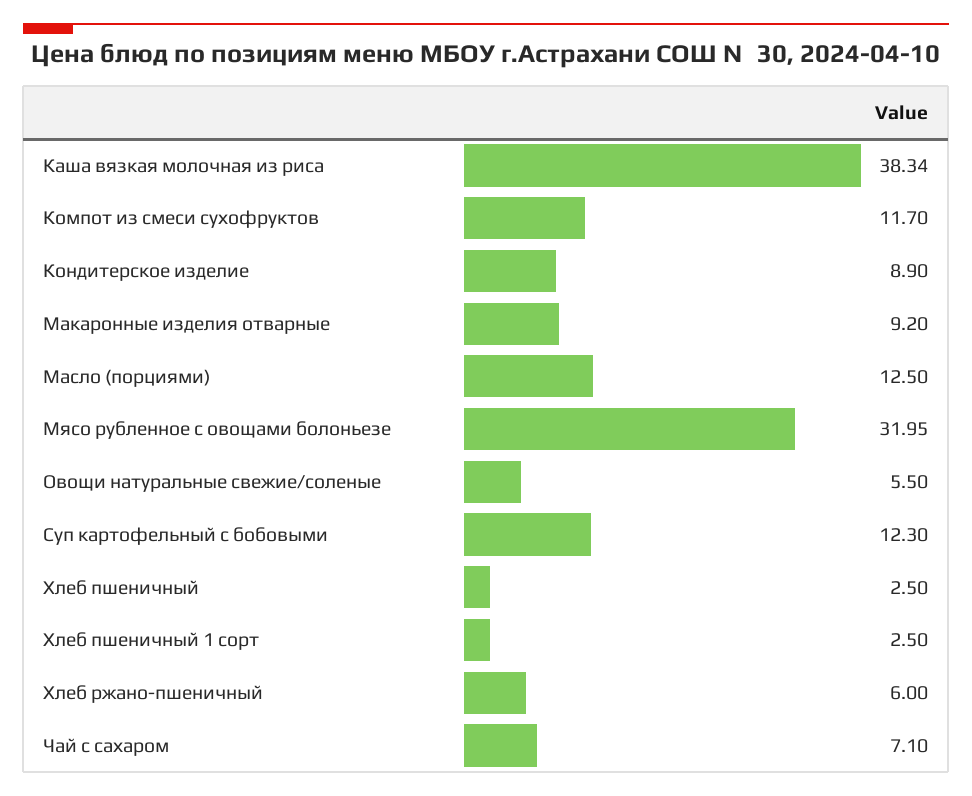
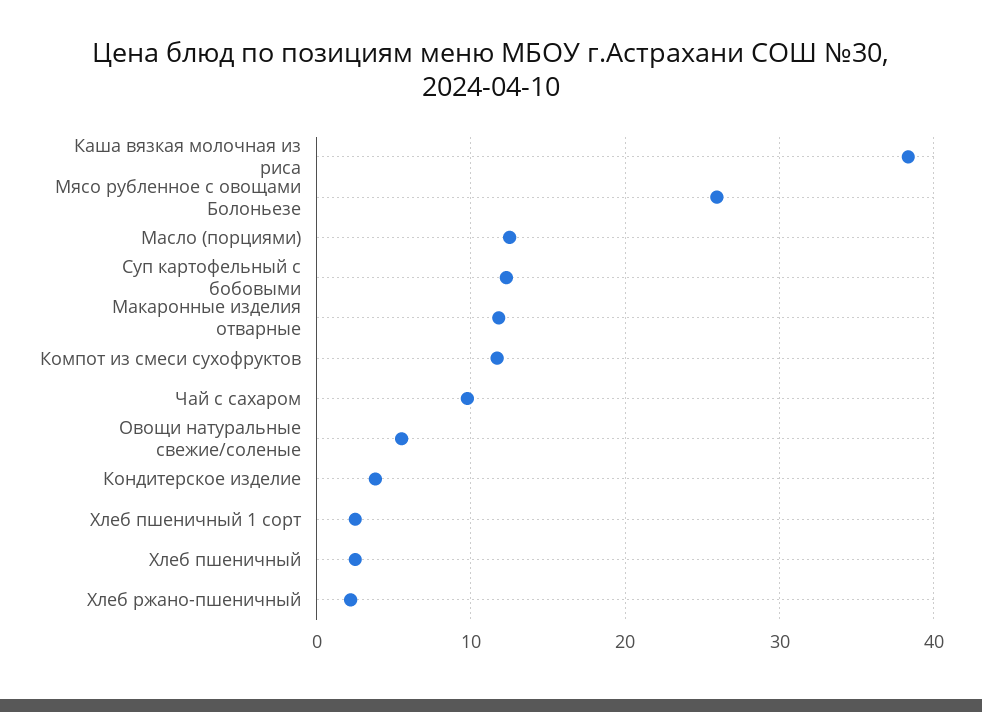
Кондитерское изделие: 8.9 -> 4
Макаронные изделия отварные: 9.2 -> 12
Мясо рубленное с овощами болоньезе: 31.95 -> 26
Хлеб ржано-пшеничный: 6 -> 2
Чай с сахаром: 7.1 -> 10

